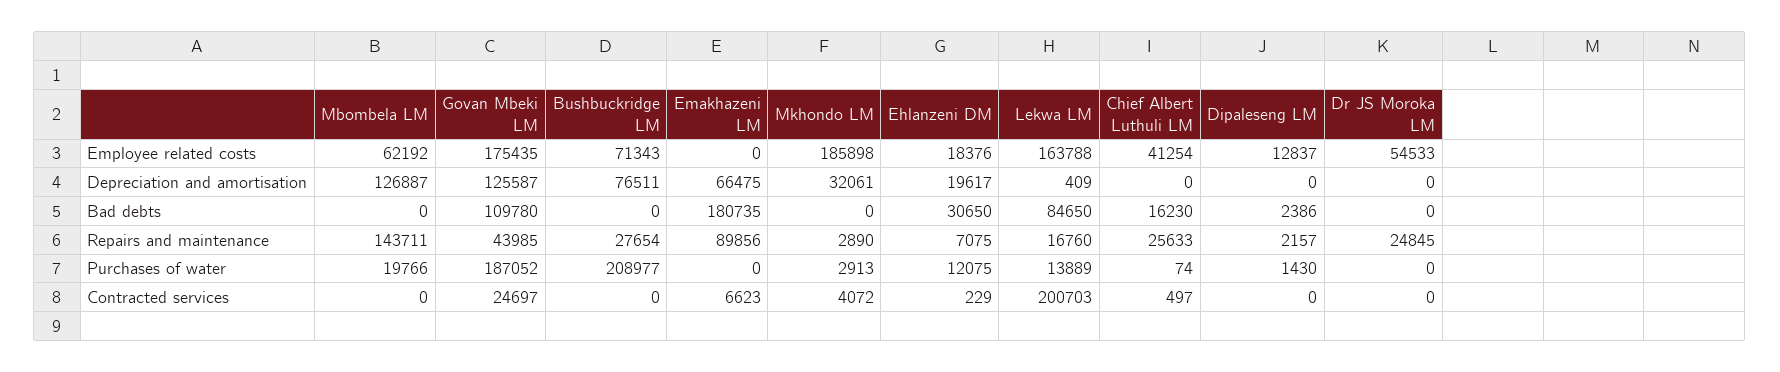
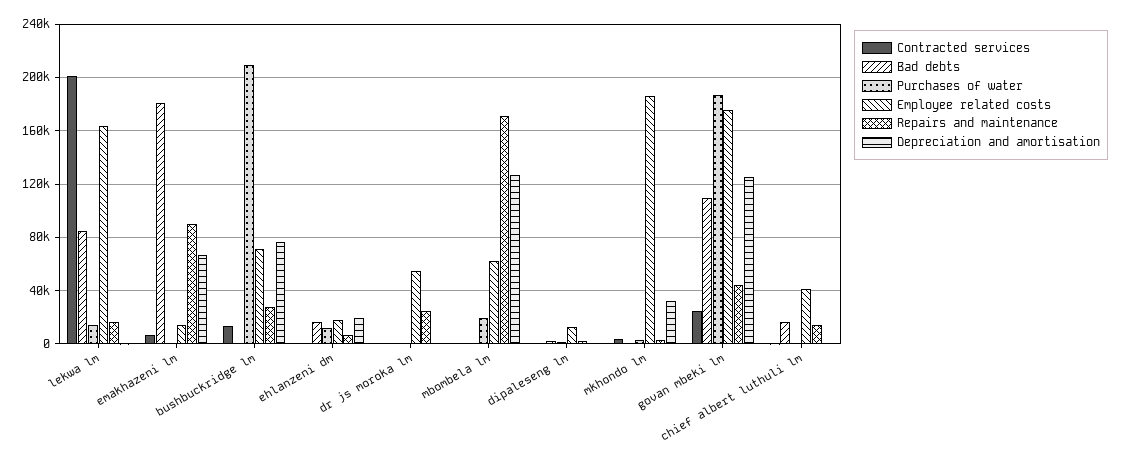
Employee related costs, Emakhazeni LM: 0 -> 15000
Bad debts, Ehlanzeni DM: 30650 -> 15000
Repairs and maintenance, Mbombela LM: 143711 -> 170000
Repairs and maintenance, Chief Albert Luthuli LM: 25633 -> 15000
Contracted services, Bushbuckridge LM: 0 -> 15000

